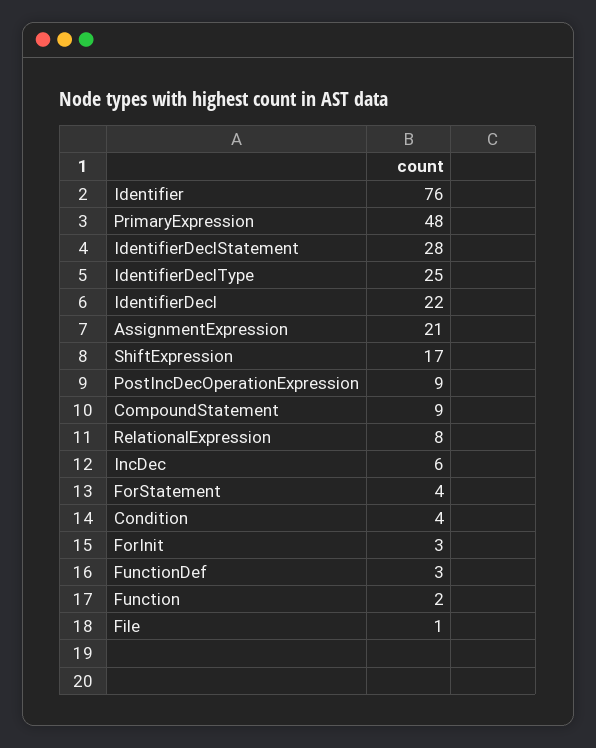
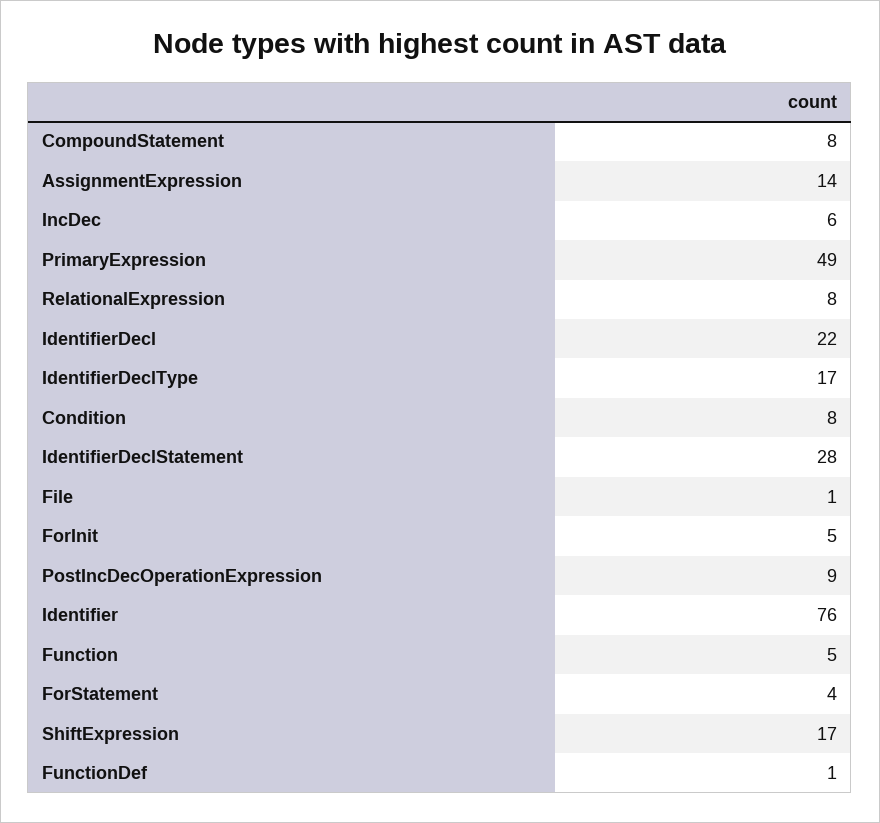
PrimaryExpression: 48 -> 49
IdentifierDeclType: 25 -> 17
AssignmentExpression: 21 -> 14
CompoundStatement: 9 -> 8
Condition: 4 -> 8
ForInit: 3 -> 5
FunctionDef: 3 -> 1
Function: 2 -> 5

